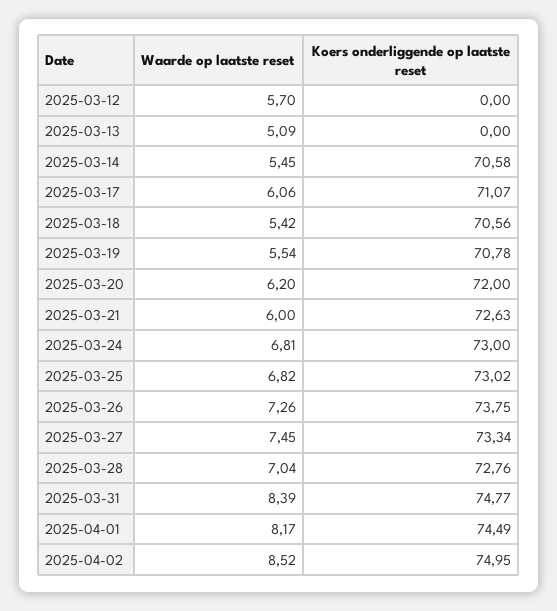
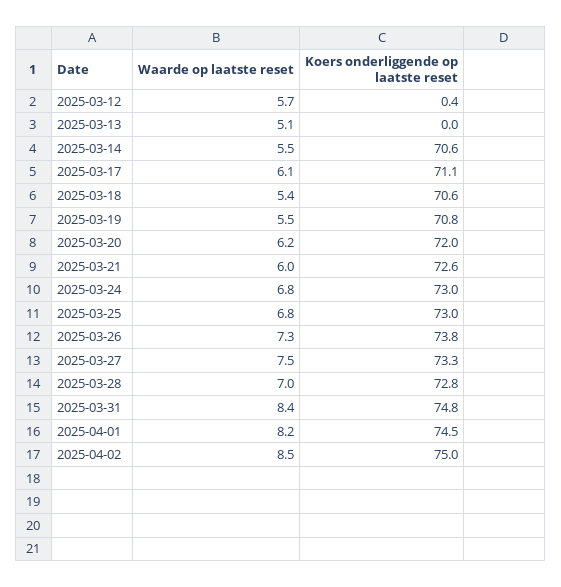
Koers onderliggende op laatste reset, 2025-03-12: 0 -> 0.4

